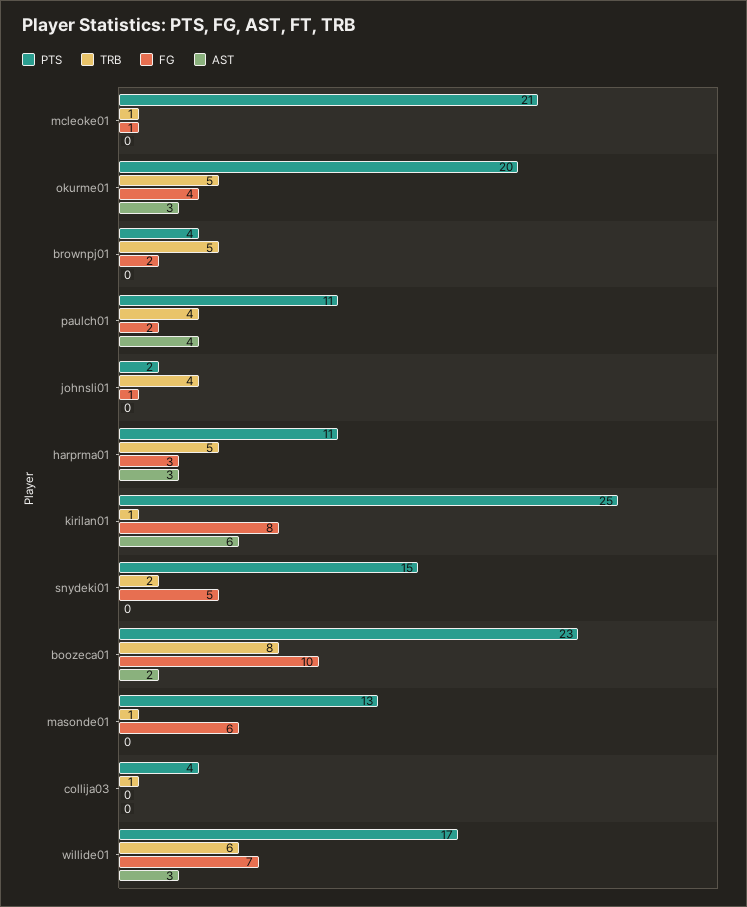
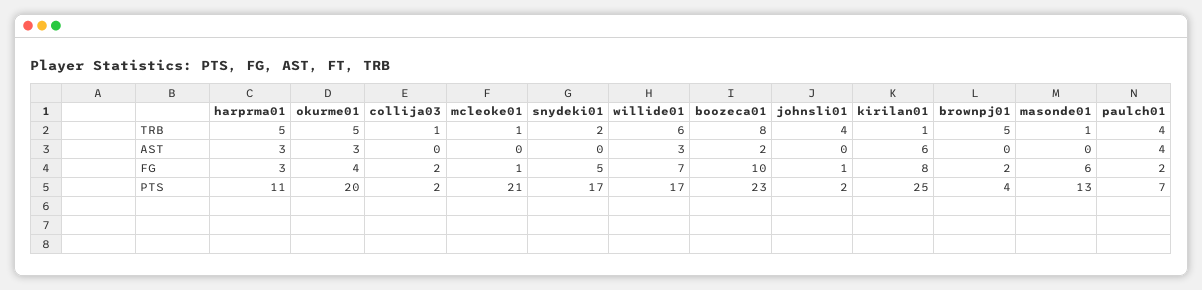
PTS, paulch01: 11 -> 7
PTS, snydeki01: 15 -> 17
PTS, collija03: 4 -> 2
FG, collija03: 0 -> 2

